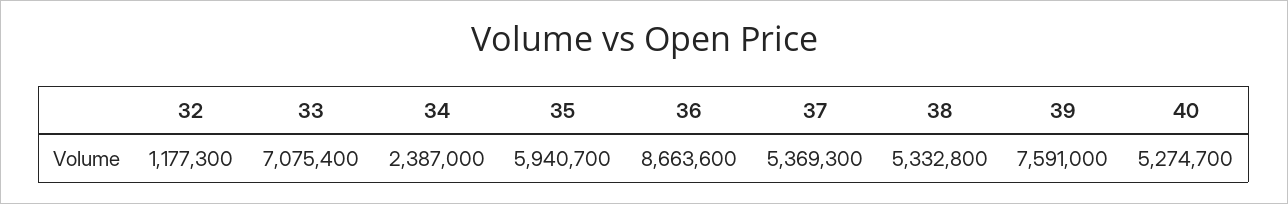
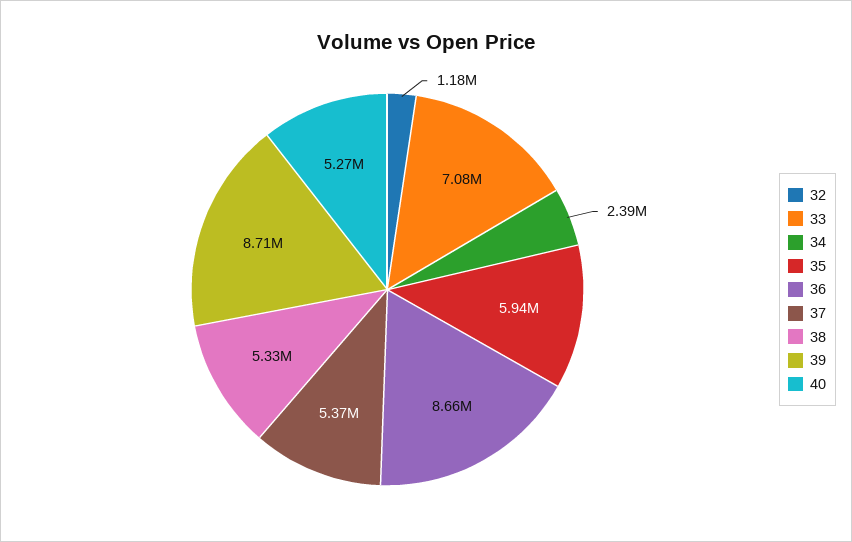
39: 7591000 -> 8710000

